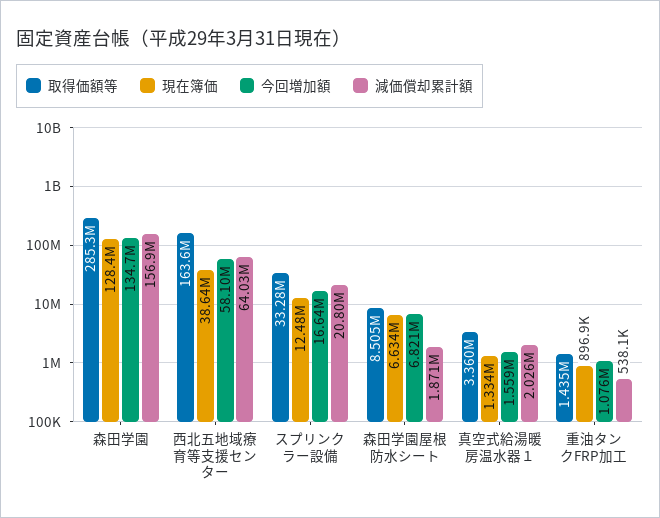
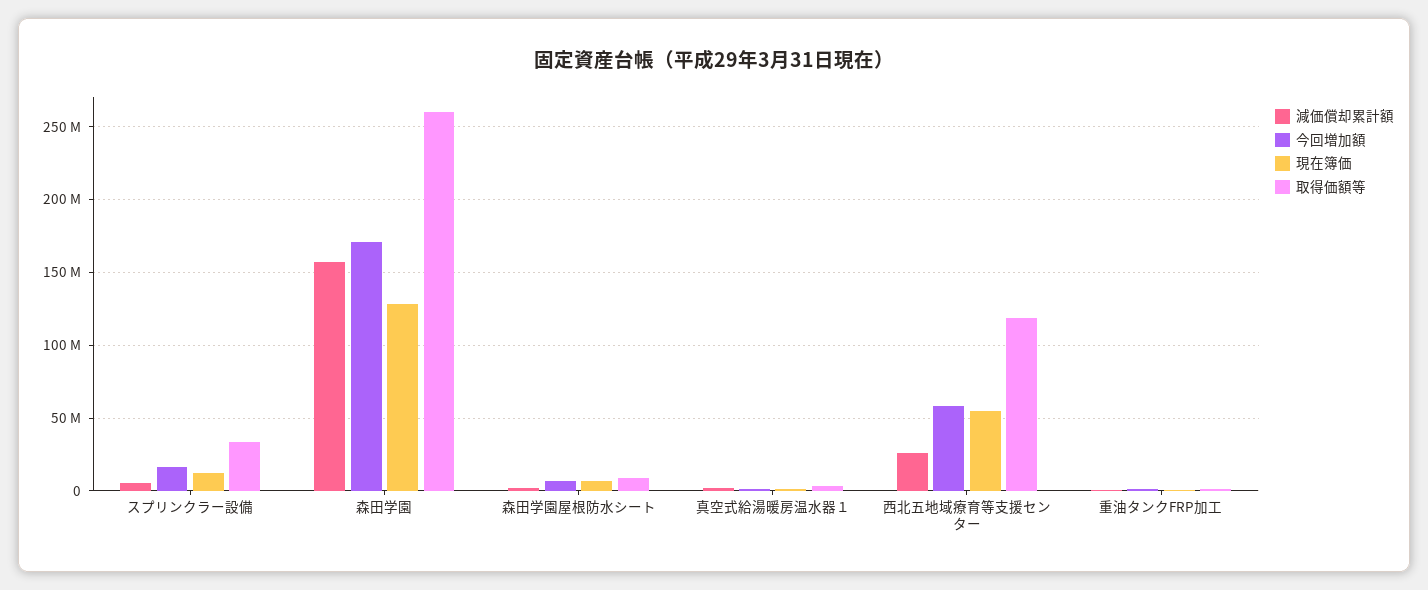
取得価額等, 森田学園: 285300000 -> 260000000
今回増加額, 森田学園: 134700000 -> 170000000
取得価額等, 西北五地域療育等支援センター: 163600000 -> 120000000
現在簿価, 西北五地域療育等支援センター: 38640000 -> 55000000
減価償却累計額, 西北五地域療育等支援センター: 64030000 -> 25000000
減価償却累計額, スプリンクラー設備: 20800000 -> 5000000

